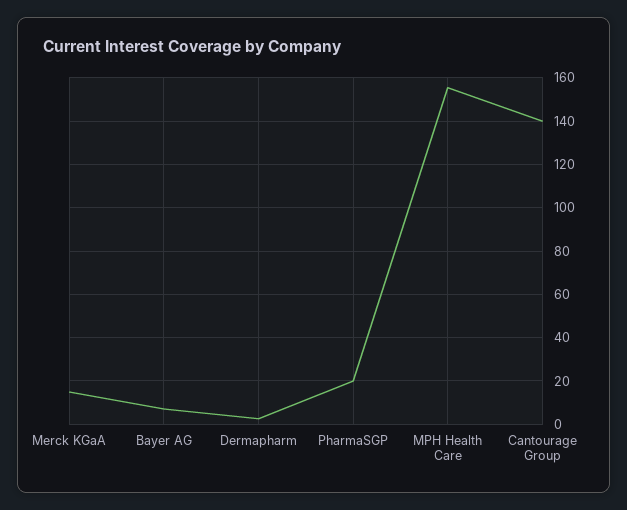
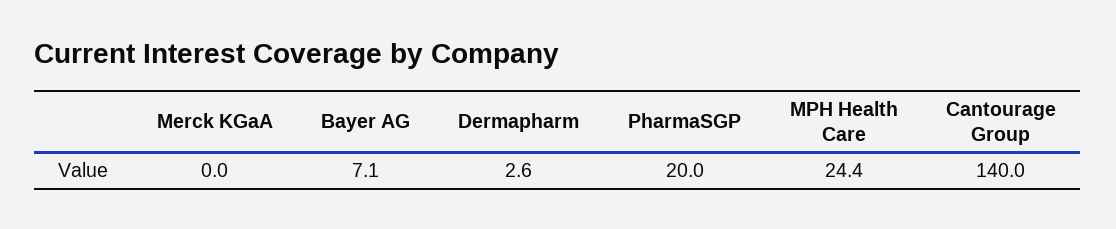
Merck KGaA: 15 -> 0
MPH Health Care: 155 -> 24.4

